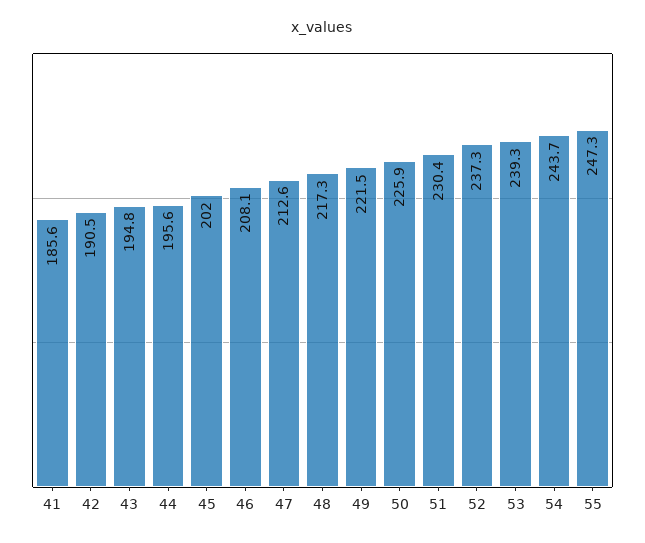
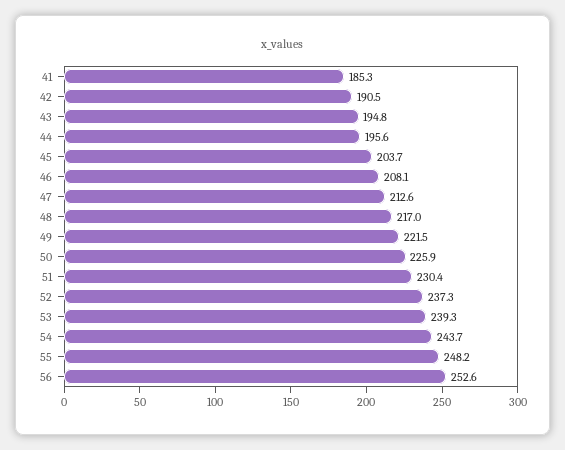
41: 185.6 -> 185.3
45: 202 -> 203.7
48: 217.3 -> 217
55: 247.3 -> 248.2
56: none -> 252.6

